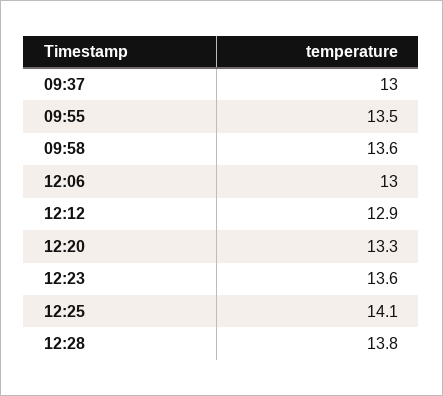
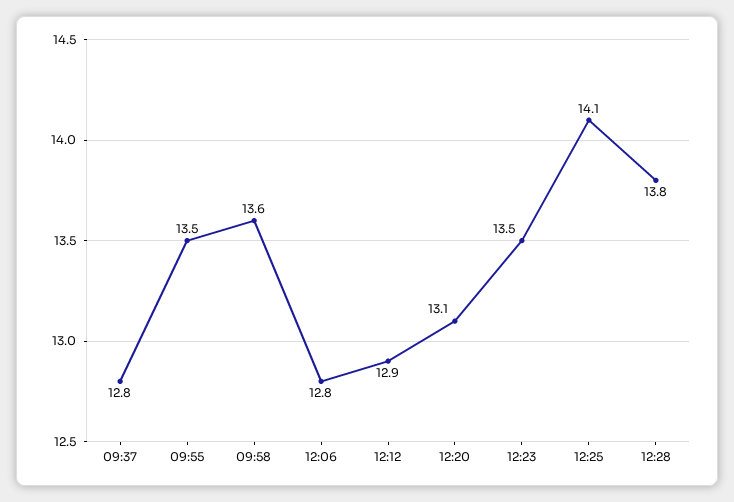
09:37: 13 -> 12.8
12:06: 13 -> 12.8
12:20: 13.3 -> 13.1
12:23: 13.6 -> 13.5

